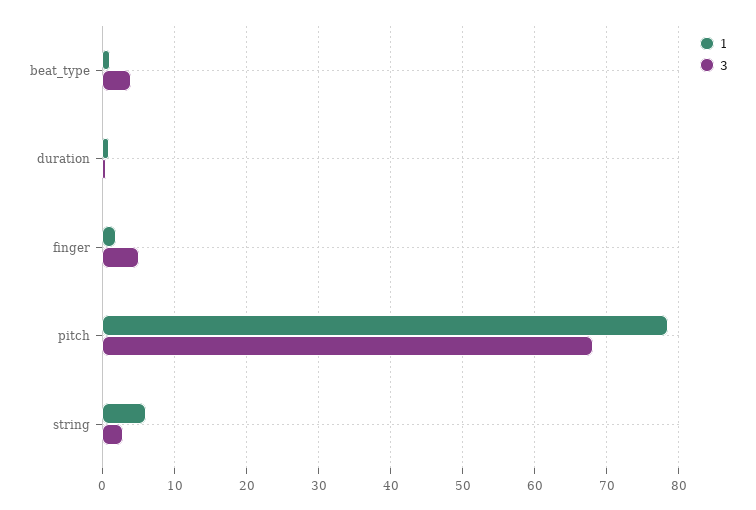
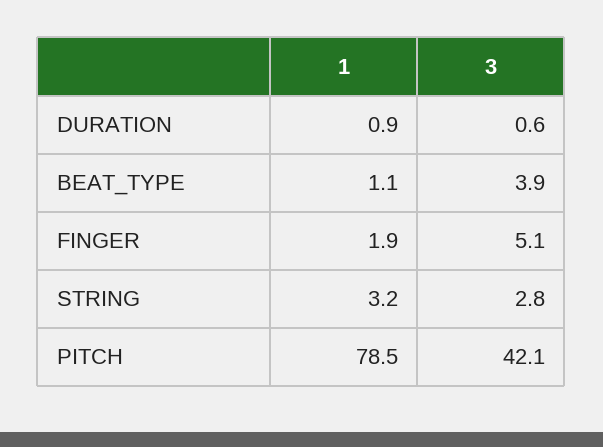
3, pitch: 68 -> 42.1
1, string: 6 -> 3.2

